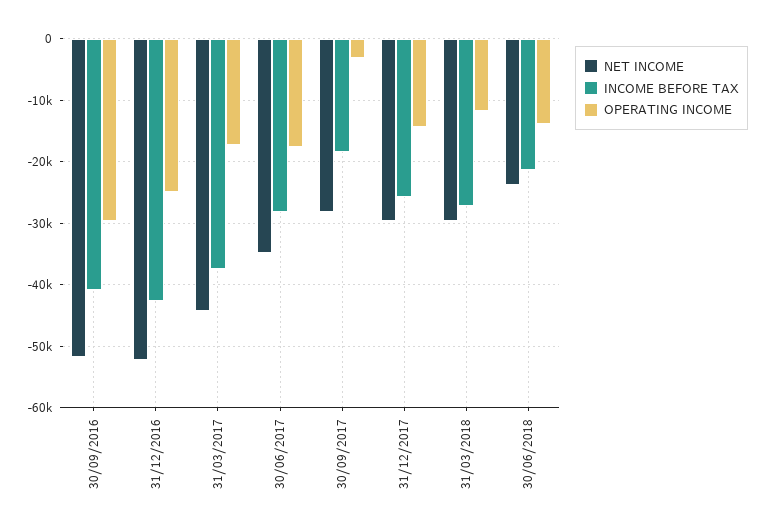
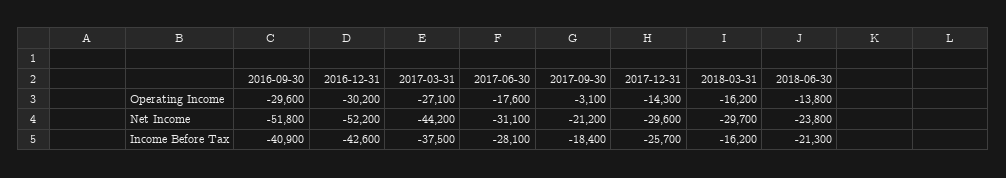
OPERATING INCOME, 31/12/2016: -25000 -> -30200
OPERATING INCOME, 31/03/2017: -17000 -> -27100
NET INCOME, 30/06/2017: -35000 -> -31100
NET INCOME, 30/09/2017: -28000 -> -21200
INCOME BEFORE TAX, 31/03/2018: -27000 -> -16200
OPERATING INCOME, 31/03/2018: -12000 -> -16200

